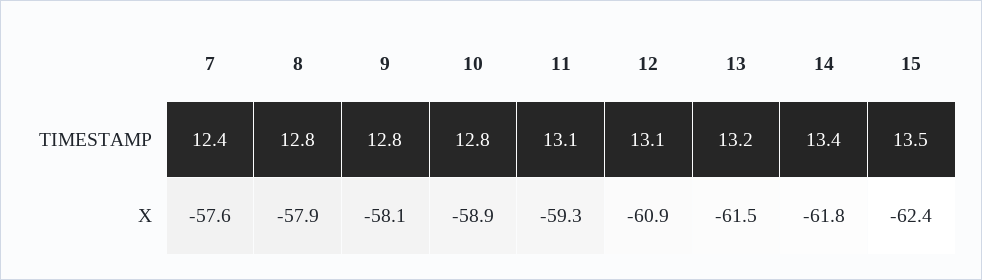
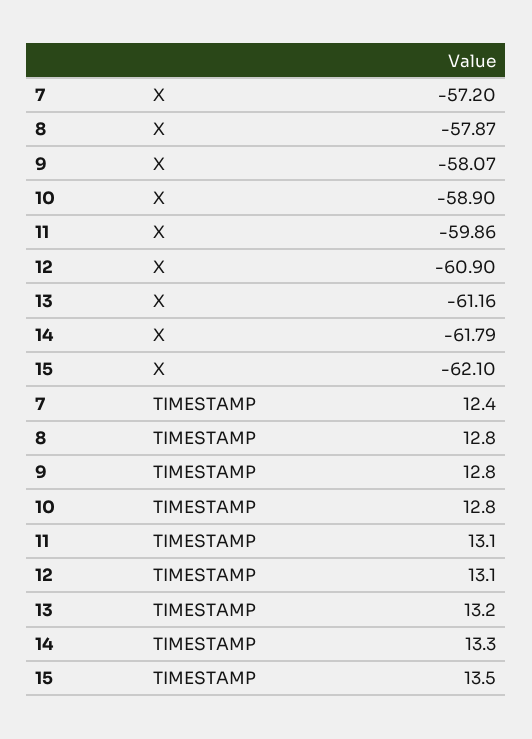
14, TIMESTAMP: 13.4 -> 13.3
7, X: -57.6 -> -57.2
11, X: -59.3 -> -59.86
13, X: -61.5 -> -61.16
15, X: -62.4 -> -62.1

